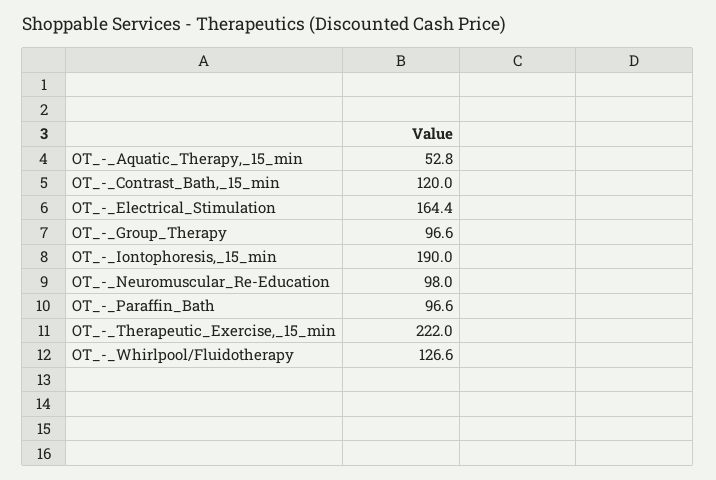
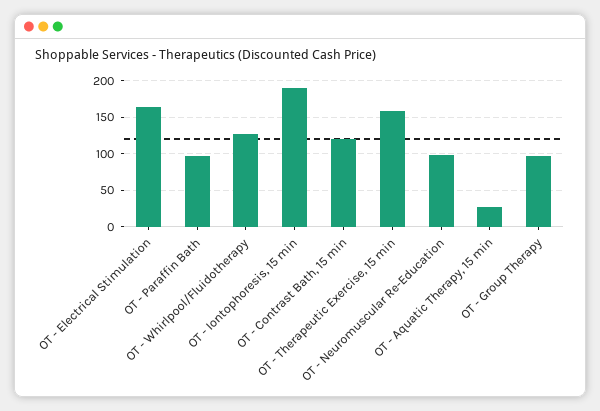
OT_-_Aquatic_Therapy,_15_min: 52.8 -> 30
OT_-_Therapeutic_Exercise,_15_min: 222 -> 160

